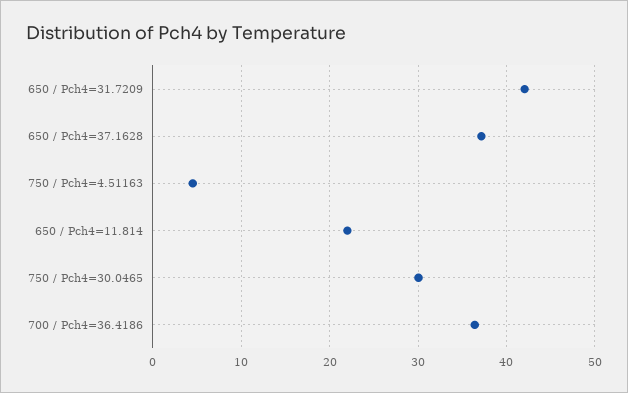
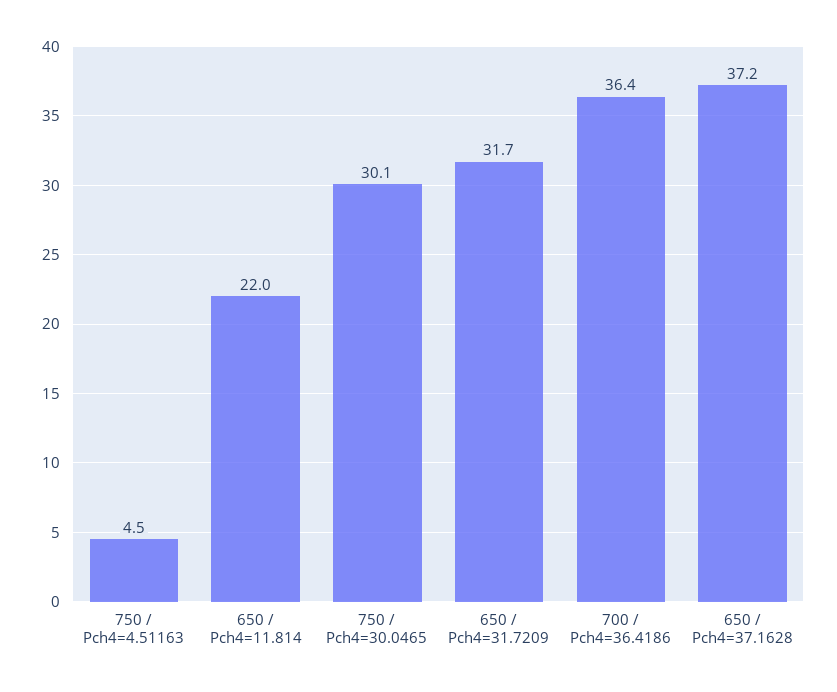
650 / Pch4=31.7209: 42 -> 31.7

